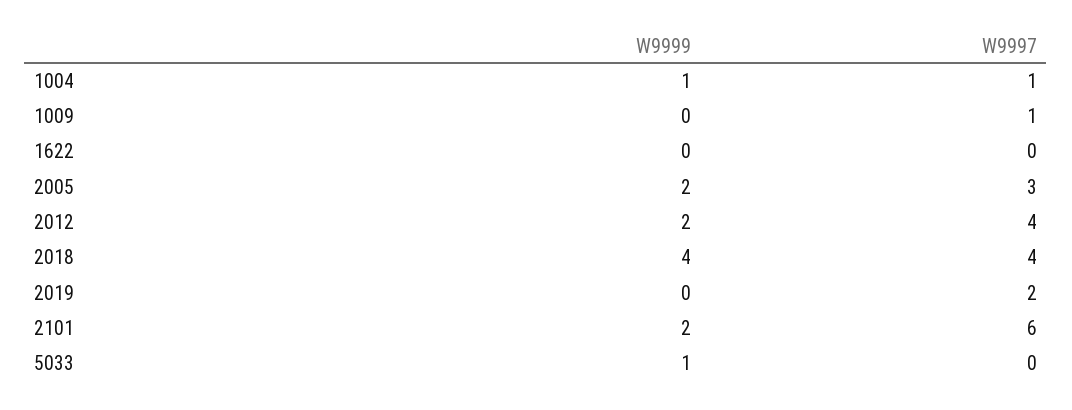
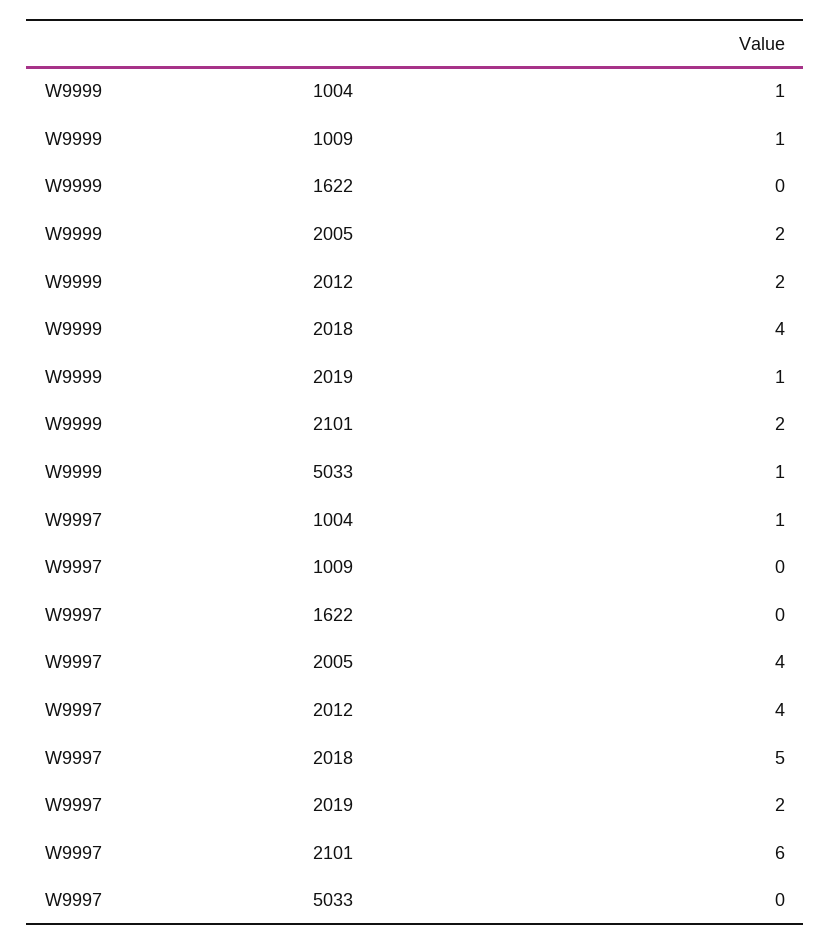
W9999, 1009: 0 -> 1
W9997, 1009: 1 -> 0
W9997, 2005: 3 -> 4
W9997, 2018: 4 -> 5
W9999, 2019: 0 -> 1

